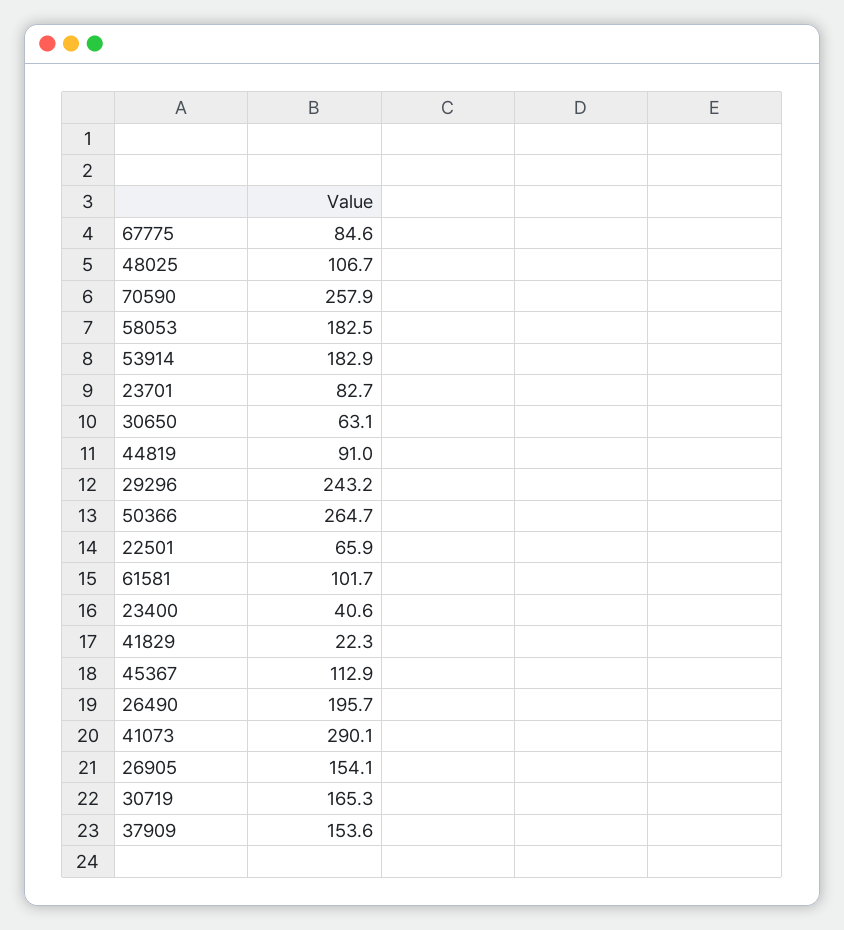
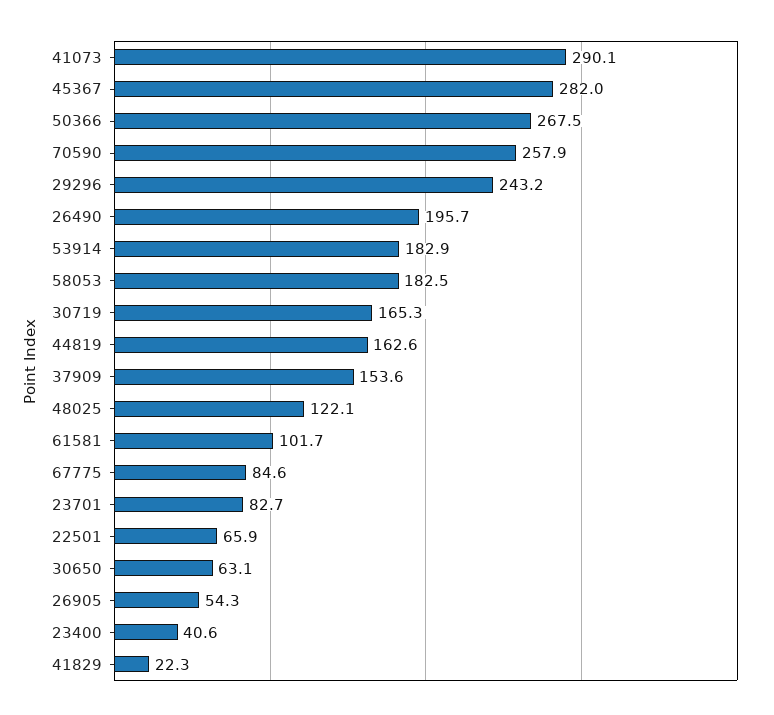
48025: 106.7 -> 122.1
44819: 91 -> 162.6
50366: 264.7 -> 267.5
45367: 112.9 -> 282
26905: 154.1 -> 54.3

